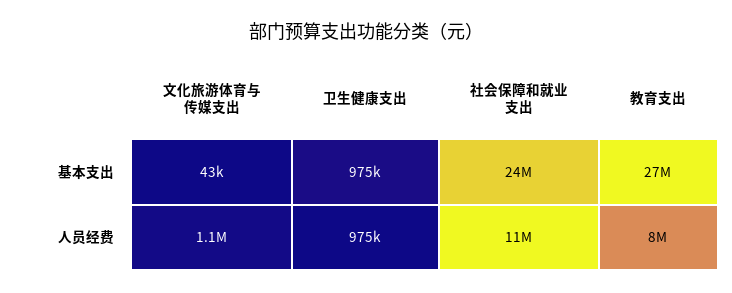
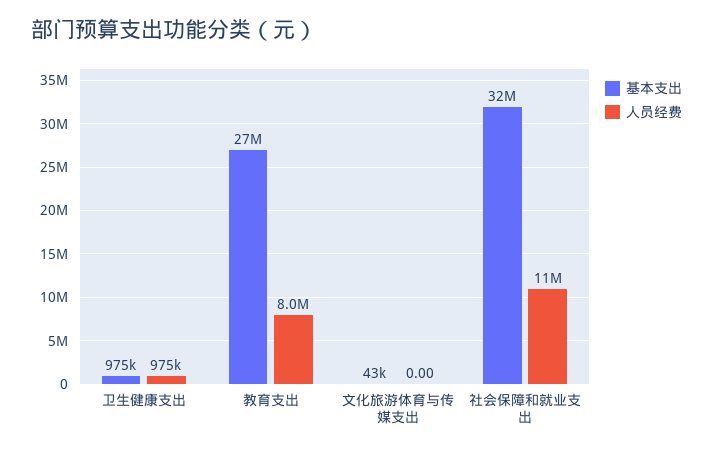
基本支出, 社会保障和就业支出: 24000000 -> 32000000
人员经费, 文化旅游体育与传媒支出: 1100000 -> 0

